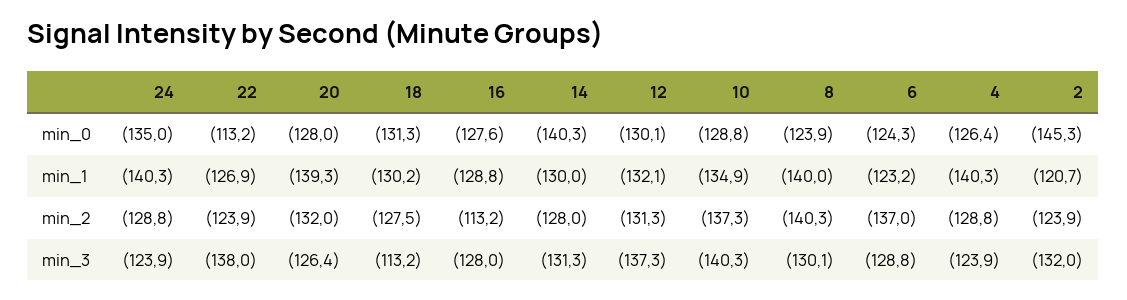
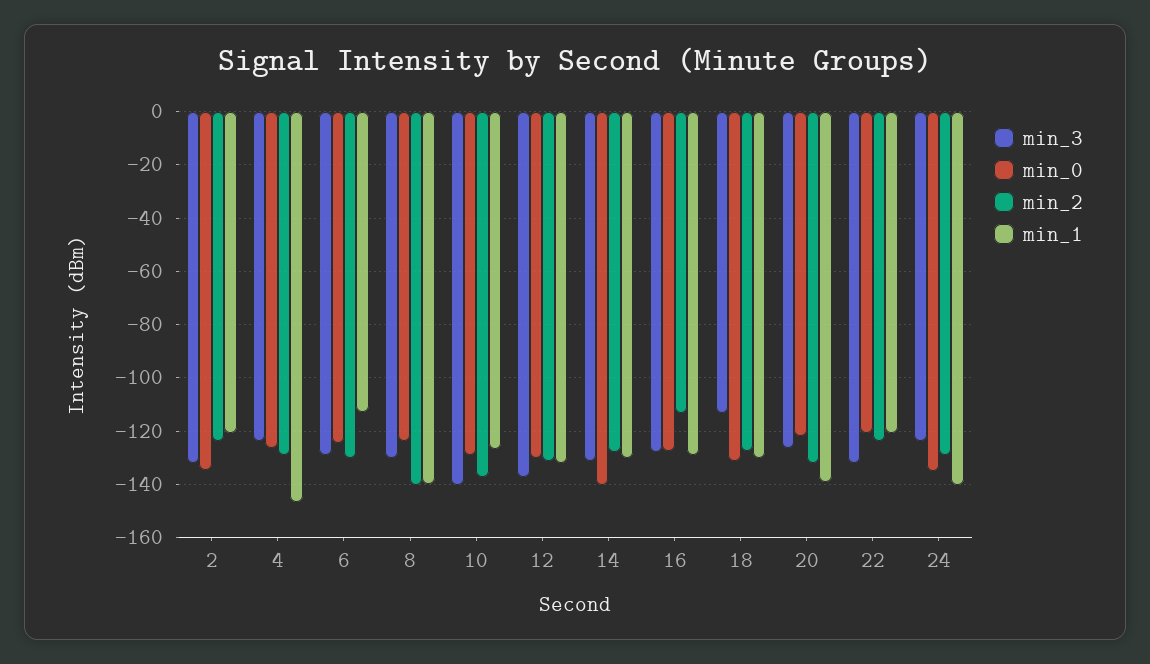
min_0, 22: -113.2 -> -120
min_0, 20: -128 -> -122.5
min_0, 2: -145.3 -> -135
min_1, 22: -126.9 -> -120
min_1, 10: -134.9 -> -127.5
min_1, 6: -123.2 -> -112.5
min_1, 4: -140.3 -> -147.5
min_2, 6: -137 -> -130
min_3, 22: -138 -> -132.5

